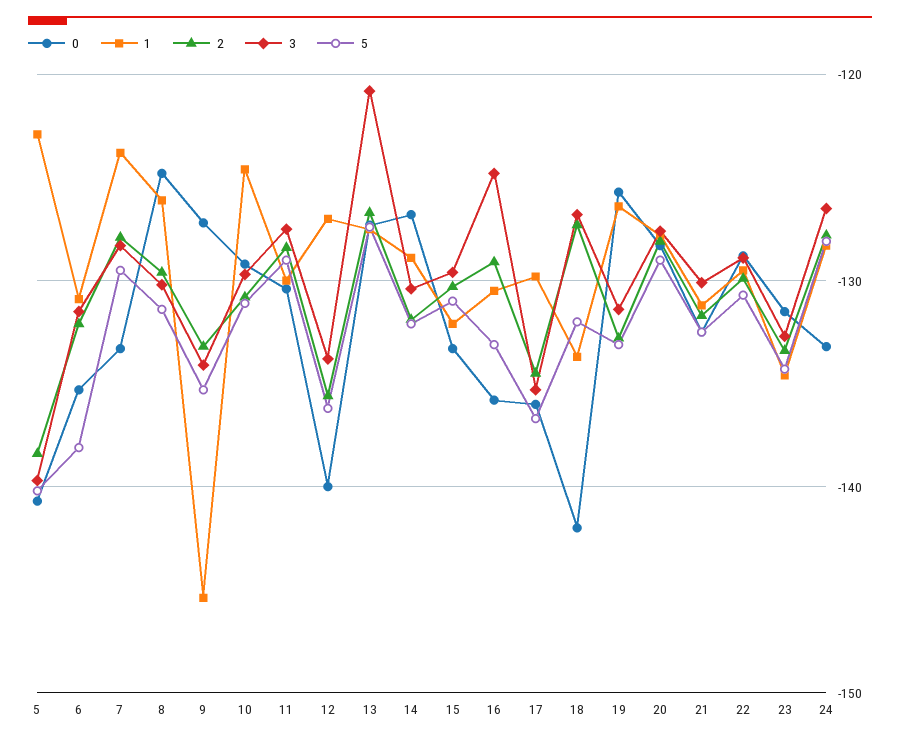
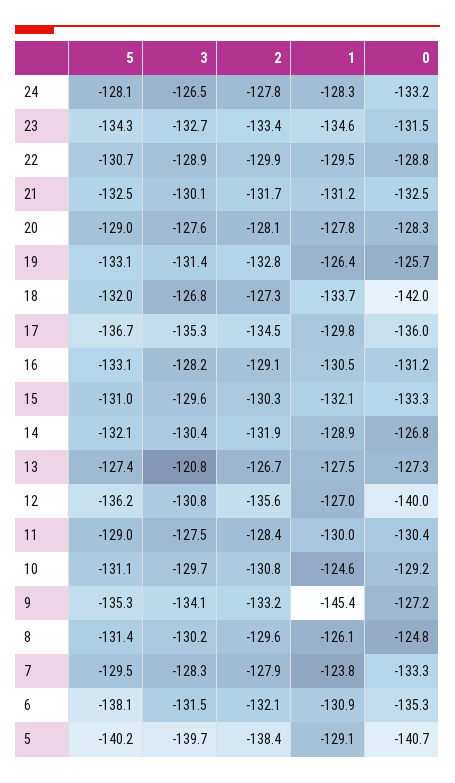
1, 5: -123 -> -129.1
3, 12: -134 -> -130.8
0, 16: -136 -> -131.2
3, 16: -125 -> -128.2

